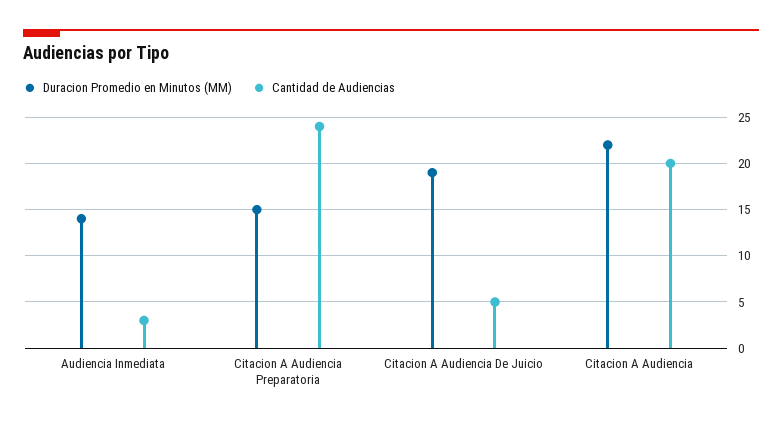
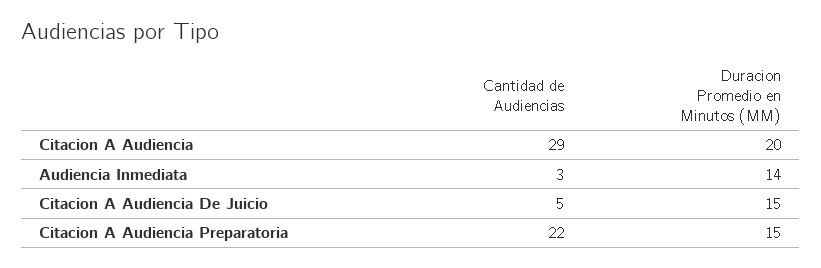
Cantidad de Audiencias, Citacion A Audiencia Preparatoria: 24 -> 22
Duracion Promedio en Minutos (MM), Citacion A Audiencia De Juicio: 19 -> 15
Duracion Promedio en Minutos (MM), Citacion A Audiencia: 22 -> 20
Cantidad de Audiencias, Citacion A Audiencia: 20 -> 29

